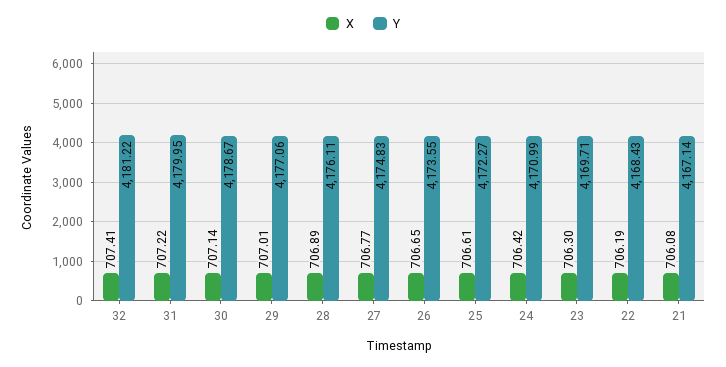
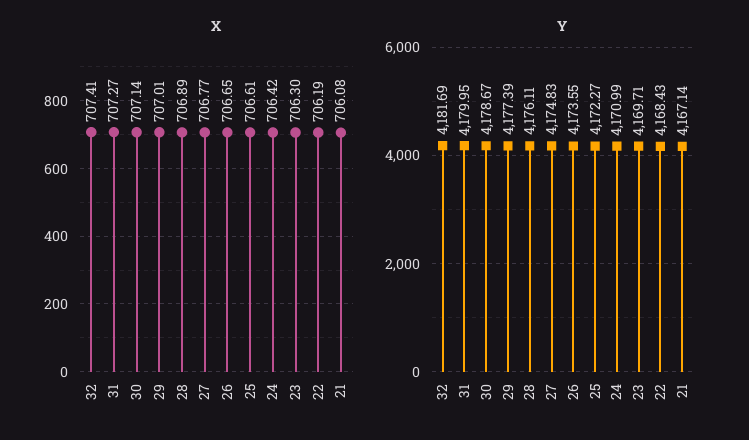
Y, 32: 4181.22 -> 4181.69
X, 31: 707.22 -> 707.27
Y, 29: 4177.06 -> 4177.39

